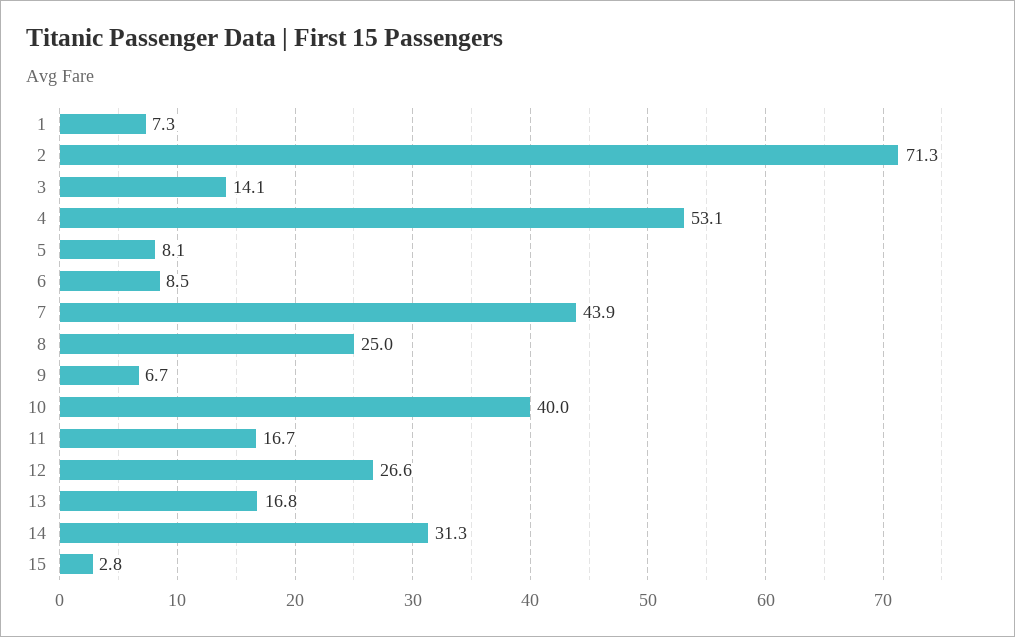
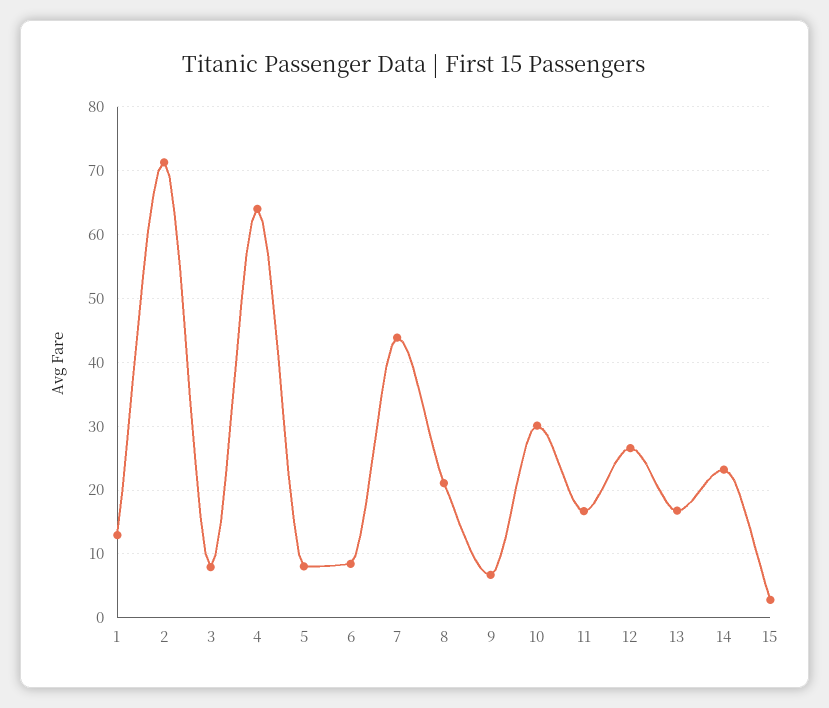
1: 7.3 -> 13
3: 14.1 -> 8
4: 53.1 -> 64
8: 25 -> 21
10: 40 -> 30
14: 31.3 -> 23

